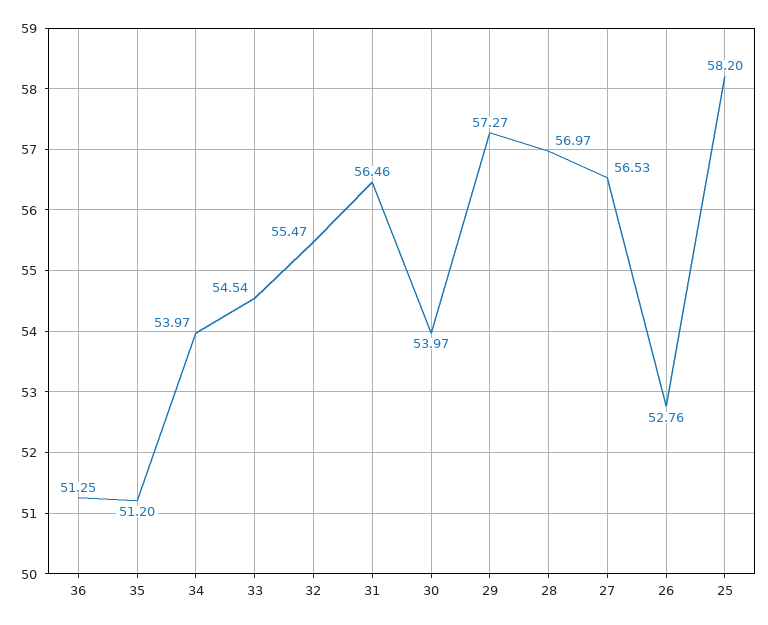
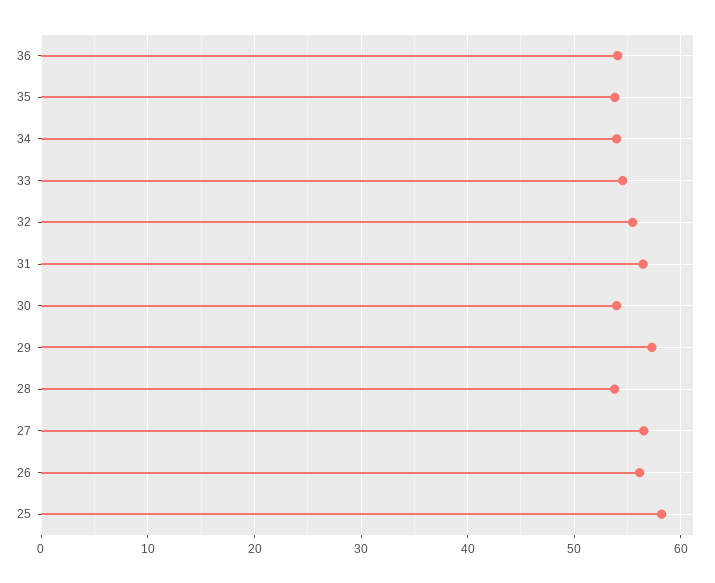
36: 51.25 -> 54
35: 51.2 -> 54
28: 56.97 -> 54
26: 52.76 -> 56

